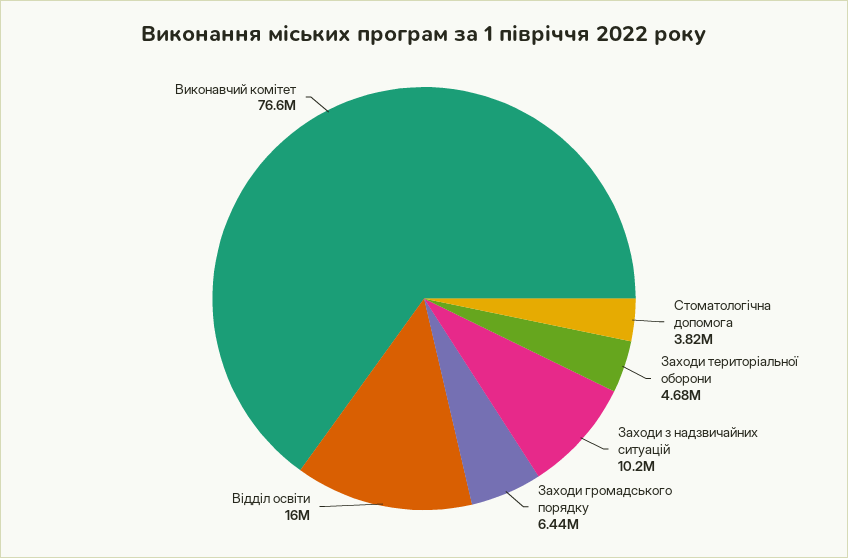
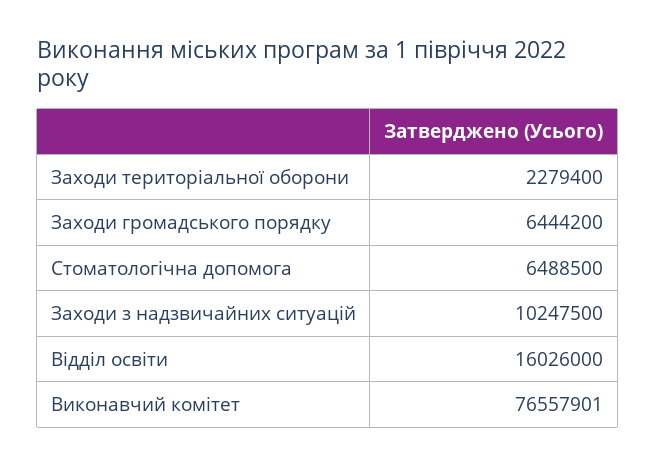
Стоматологічна допомога: 3820000 -> 6488500
Заходи територіальної оборони: 4680000 -> 2279400

